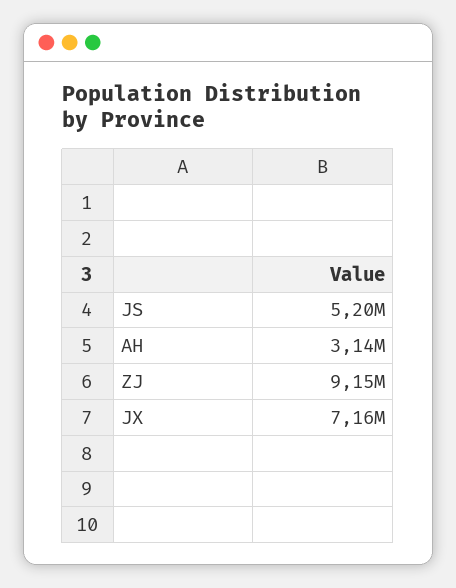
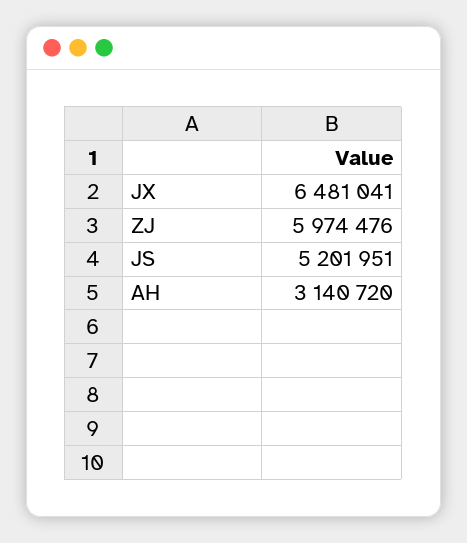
ZJ: 9150000 -> 5974476
JX: 7160000 -> 6481041

